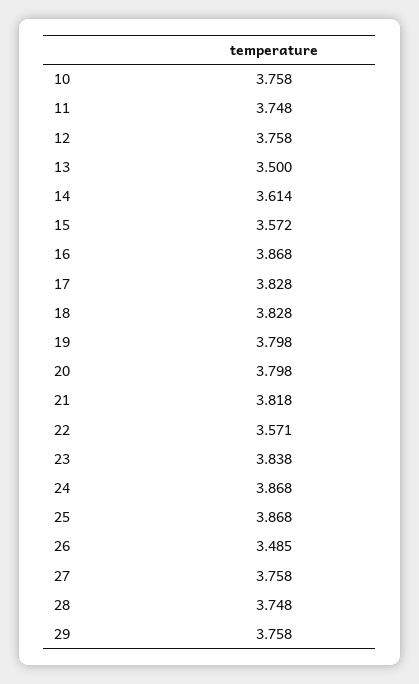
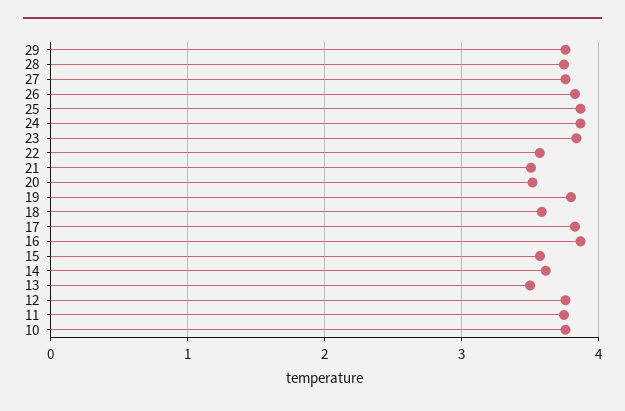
18: 3.828 -> 3.6
20: 3.798 -> 3.5
21: 3.818 -> 3.5
26: 3.485 -> 3.8

